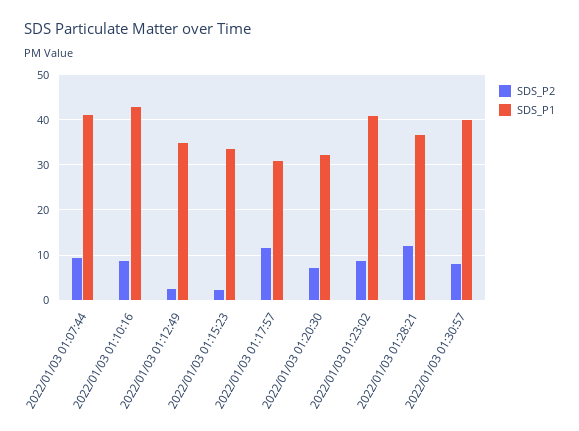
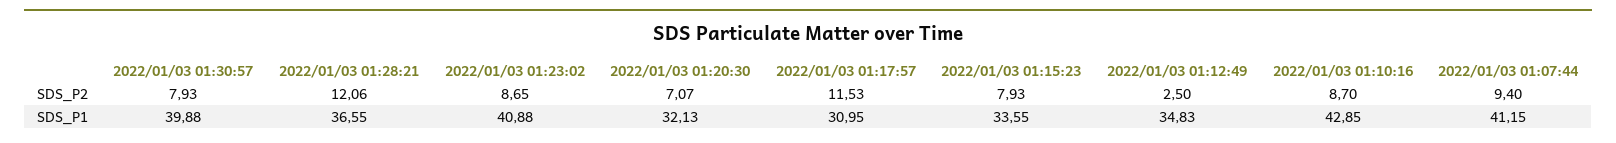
SDS_P2, 2022/01/03 01:15:23: 2 -> 7.93

